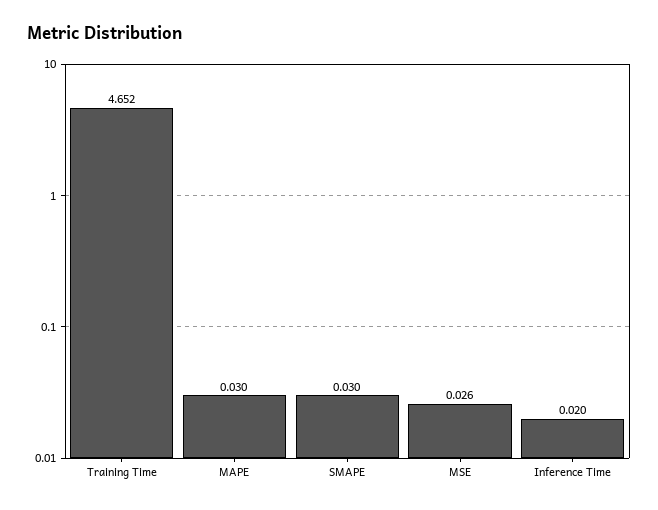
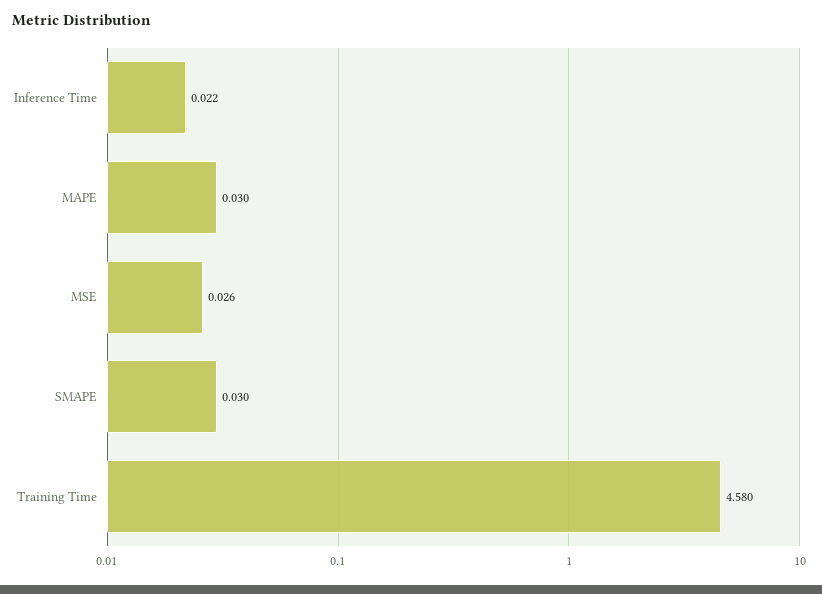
Training Time: 4.652 -> 4.58
Inference Time: 0.02 -> 0.022

